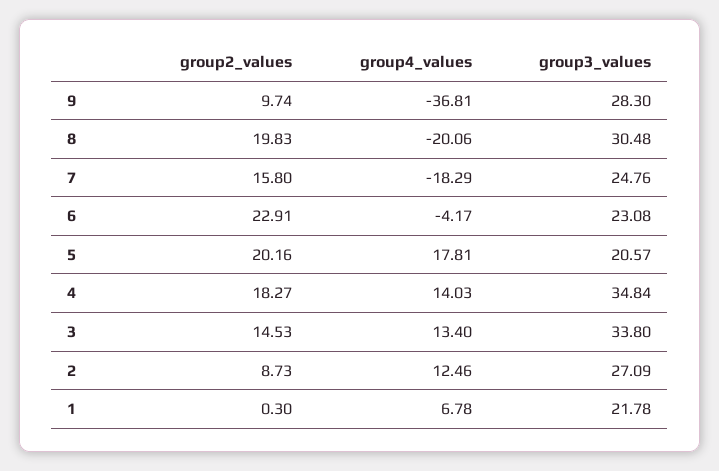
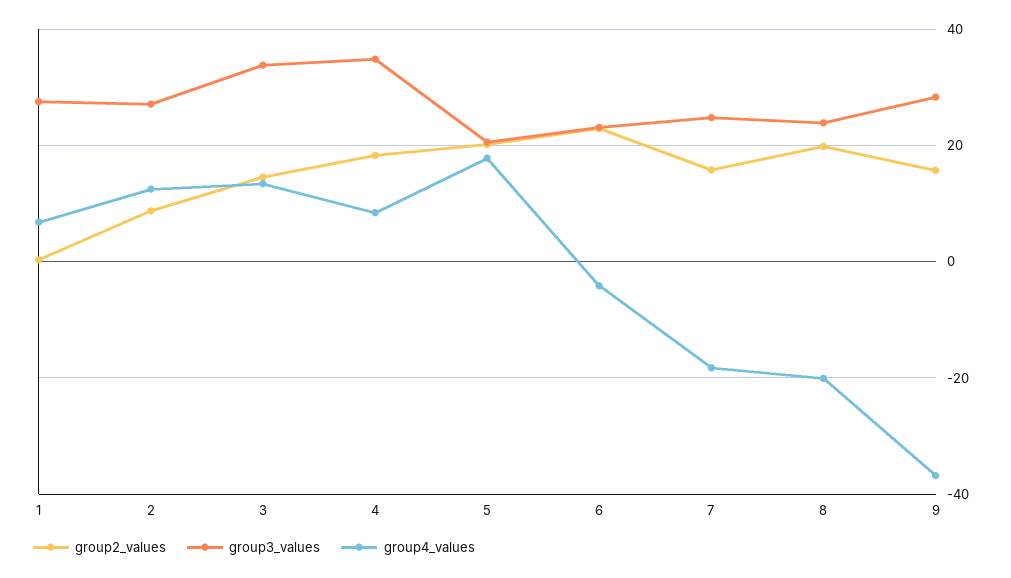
group2_values, 9: 9.74 -> 16
group3_values, 8: 30.48 -> 24
group4_values, 4: 14.03 -> 8
group3_values, 1: 21.78 -> 28

